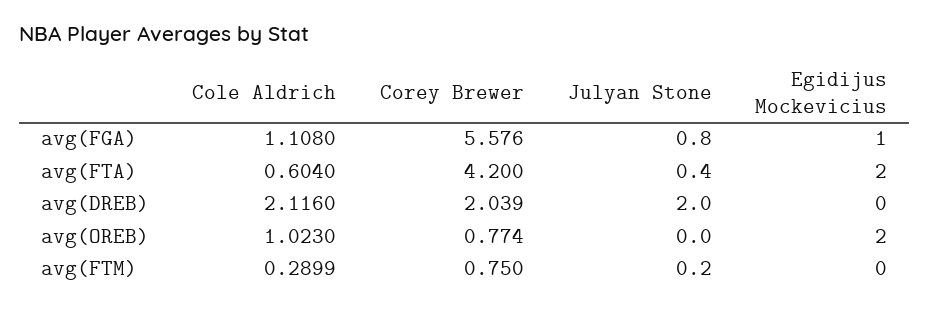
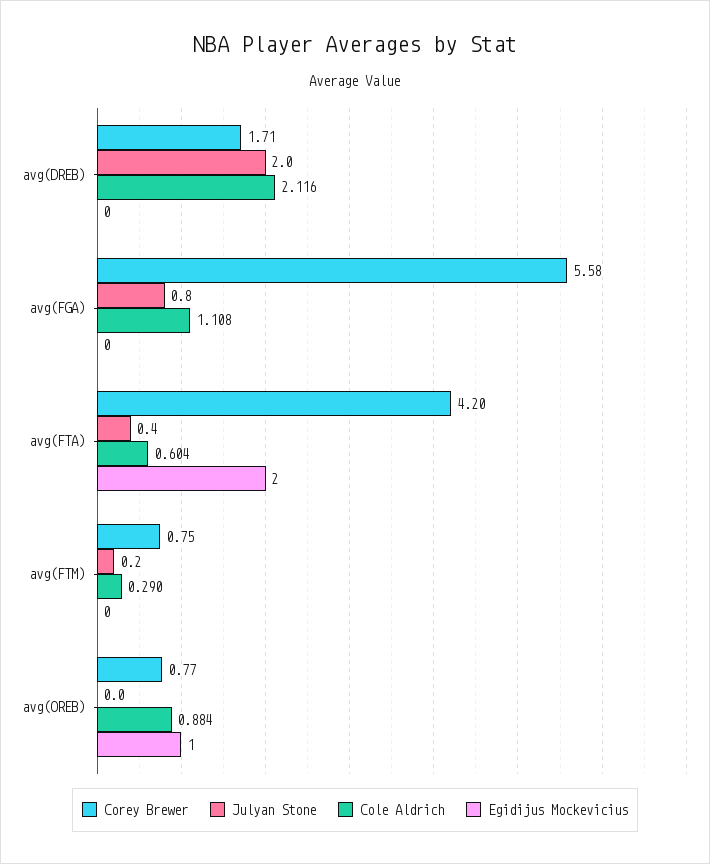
Egidijus Mockevicius, avg(FGA): 1 -> 0
Corey Brewer, avg(DREB): 2.039 -> 1.71
Cole Aldrich, avg(OREB): 1.023 -> 0.884
Egidijus Mockevicius, avg(OREB): 2 -> 1

